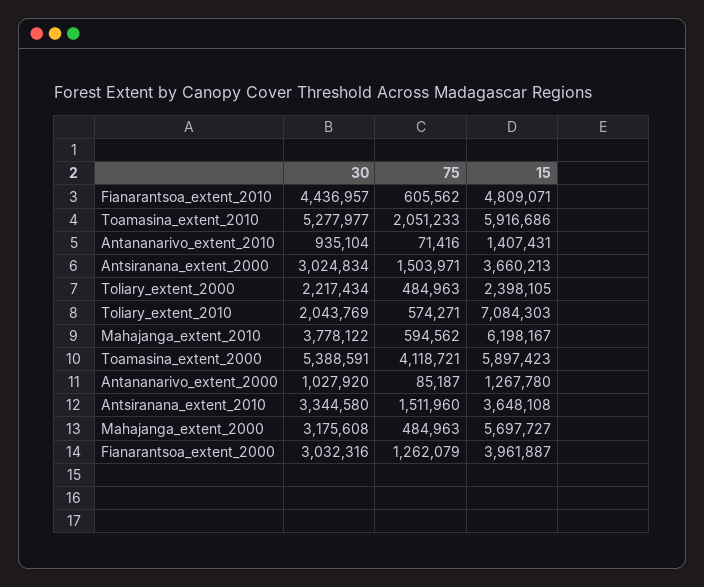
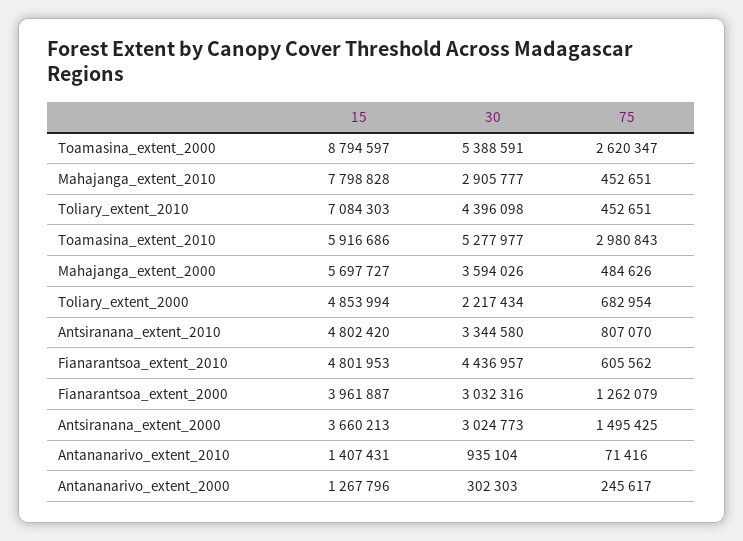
15, Fianarantsoa_extent_2010: 4809071 -> 4801953
75, Toamasina_extent_2010: 2051233 -> 2980843
30, Antsiranana_extent_2000: 3024834 -> 3024773
75, Antsiranana_extent_2000: 1503971 -> 1495425
75, Toliary_extent_2000: 484963 -> 682954
15, Toliary_extent_2000: 2398105 -> 4853994
30, Toliary_extent_2010: 2043769 -> 4396098
75, Toliary_extent_2010: 574271 -> 452651
30, Mahajanga_extent_2010: 3778122 -> 2905777
75, Mahajanga_extent_2010: 594562 -> 452651
15, Mahajanga_extent_2010: 6198167 -> 7798828
75, Toamasina_extent_2000: 4118721 -> 2620347
15, Toamasina_extent_2000: 5897423 -> 8794597
30, Antananarivo_extent_2000: 1027920 -> 302303
75, Antananarivo_extent_2000: 85187 -> 245617
15, Antananarivo_extent_2000: 1267780 -> 1267796
75, Antsiranana_extent_2010: 1511960 -> 807070
15, Antsiranana_extent_2010: 3648108 -> 4802420
30, Mahajanga_extent_2000: 3175608 -> 3594026
75, Mahajanga_extent_2000: 484963 -> 484626

